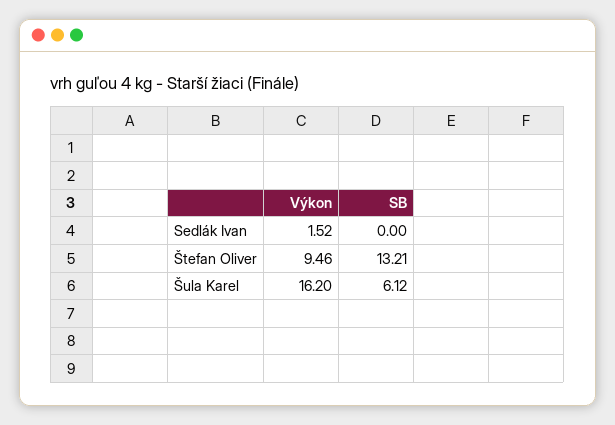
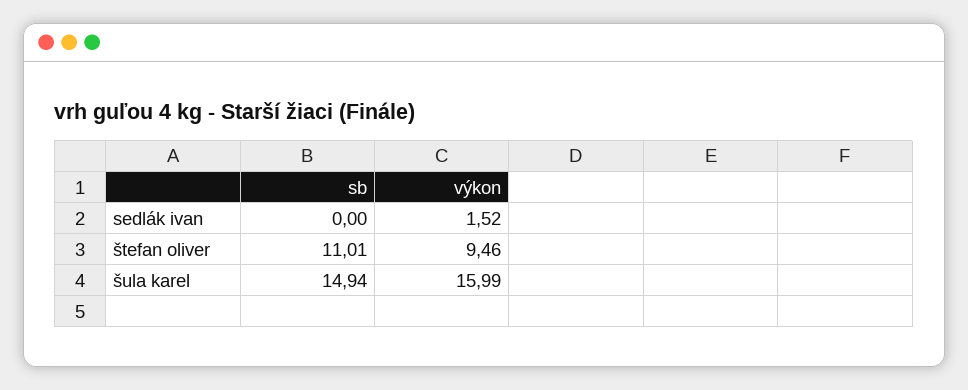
SB, Štefan Oliver: 13.21 -> 11.01
Výkon, Šula Karel: 16.2 -> 15.99
SB, Šula Karel: 6.12 -> 14.94

